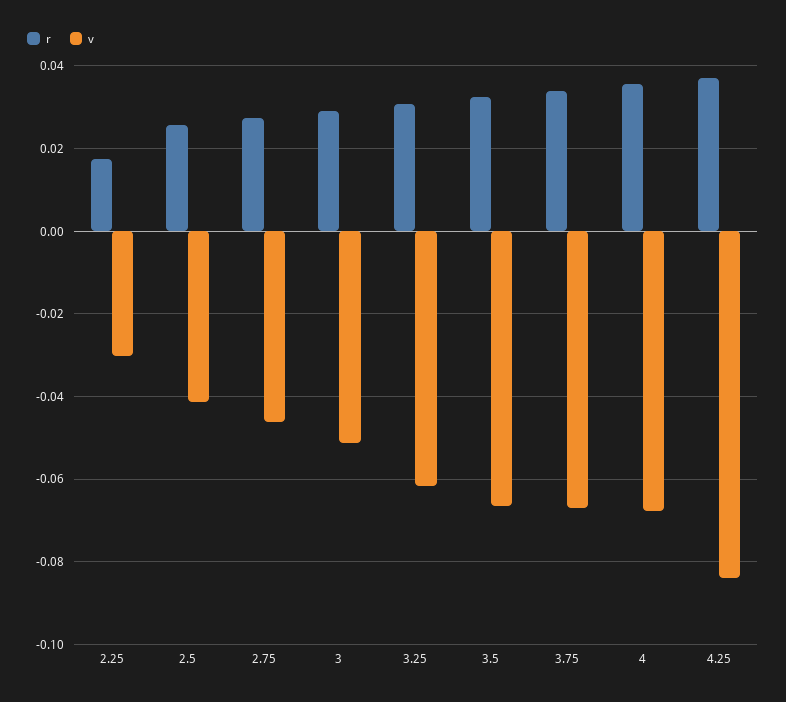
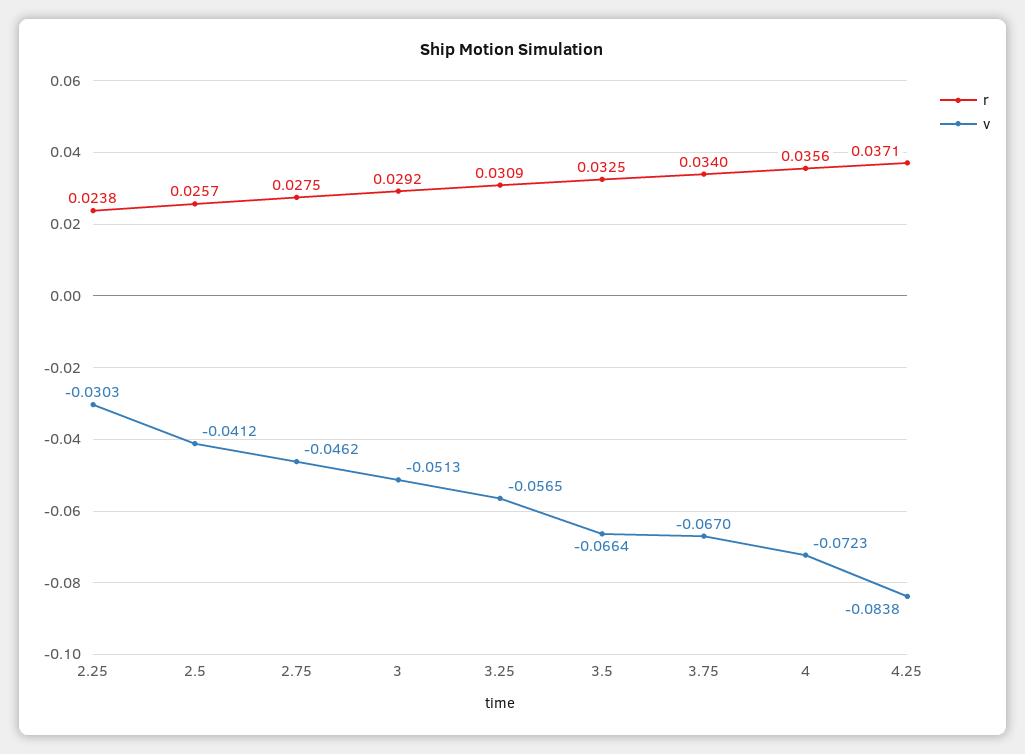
r, 2.25: 0.018 -> 0.0238
v, 3.25: -0.062 -> -0.0565
v, 4: -0.068 -> -0.0723

